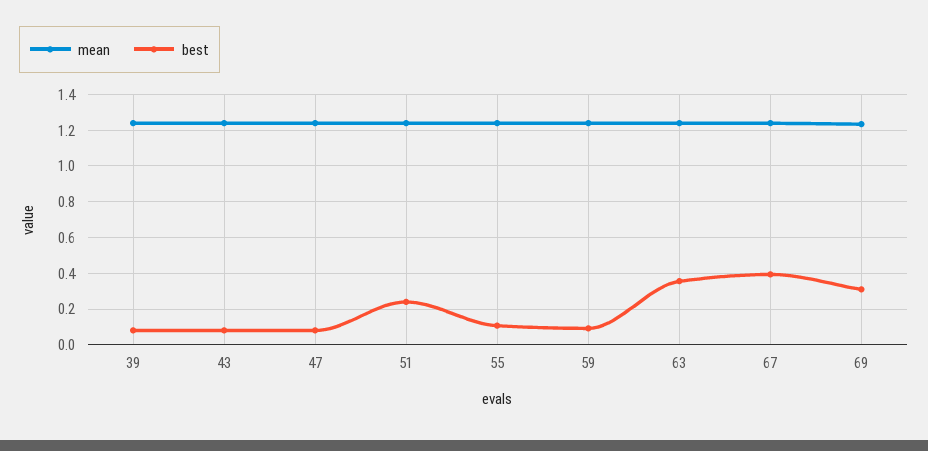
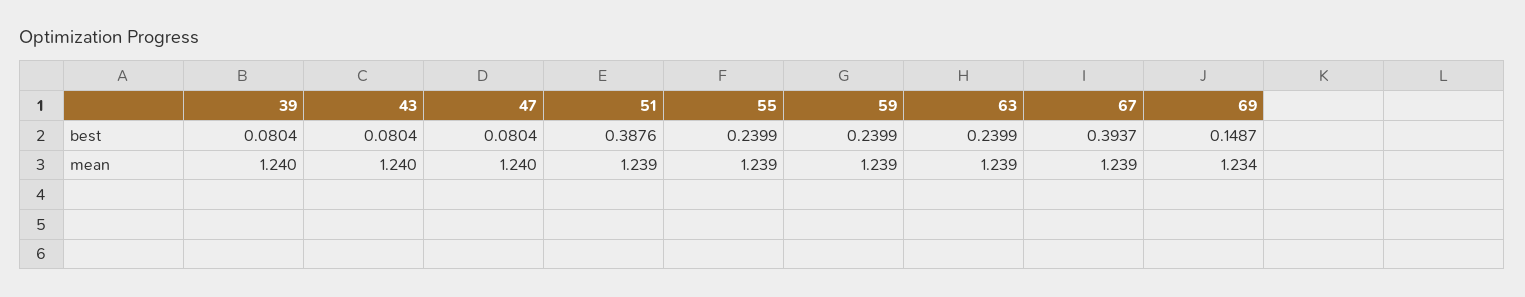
best, 51: 0.25 -> 0.3876
best, 55: 0.1 -> 0.2399
best, 59: 0.1 -> 0.2399
best, 63: 0.35 -> 0.2399
best, 69: 0.3 -> 0.1487

